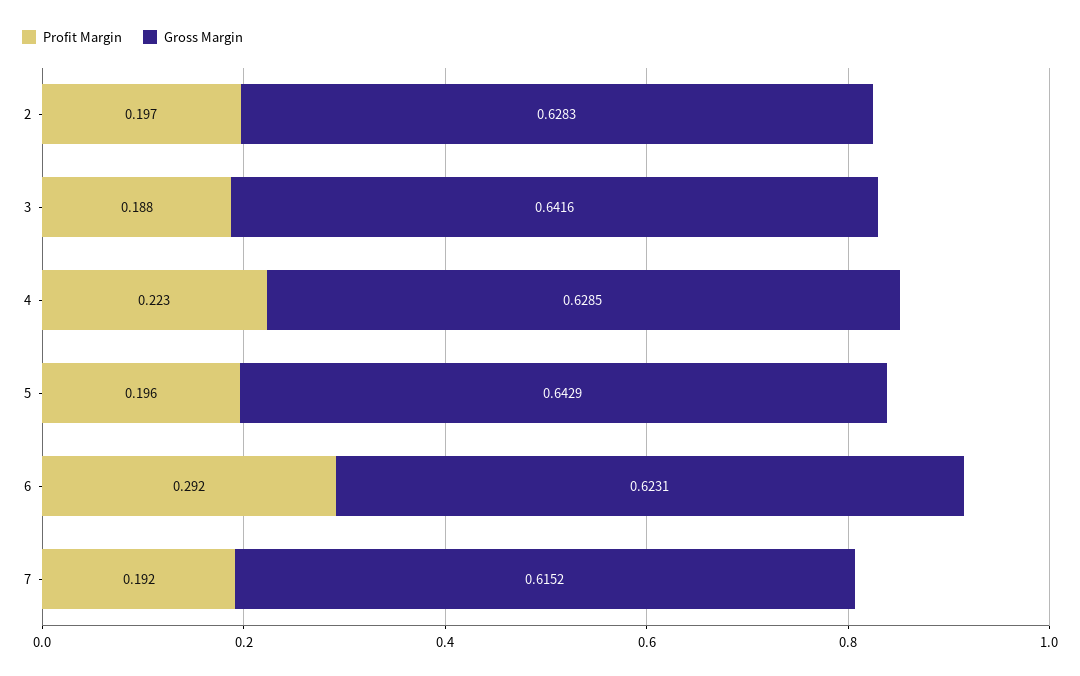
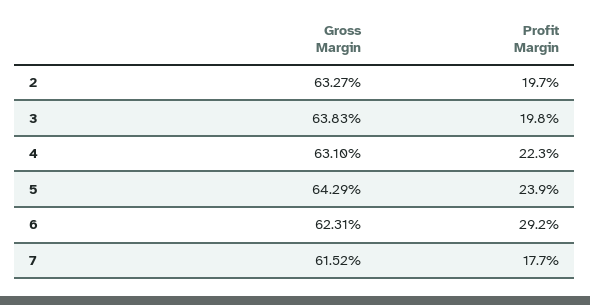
Gross Margin, 2: 0.6283 -> 0.6327
Profit Margin, 3: 0.188 -> 0.198
Gross Margin, 3: 0.6416 -> 0.6383
Gross Margin, 4: 0.6285 -> 0.631
Profit Margin, 5: 0.196 -> 0.239
Profit Margin, 7: 0.192 -> 0.177

